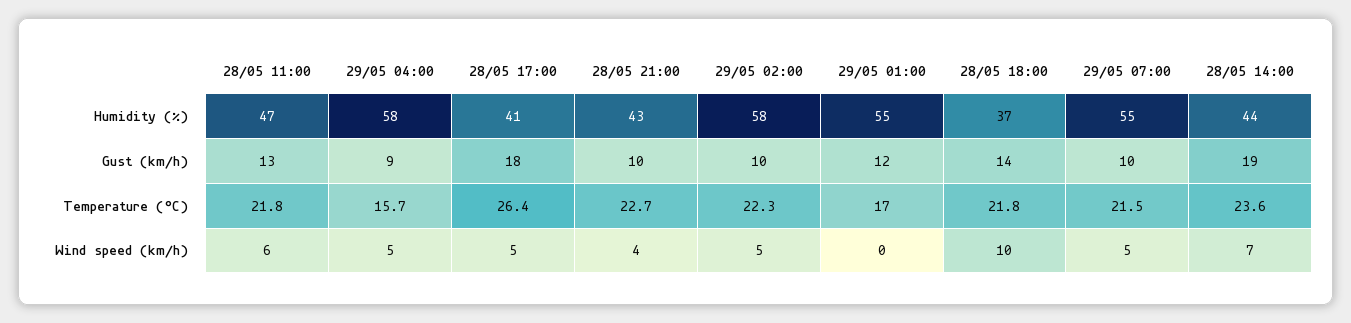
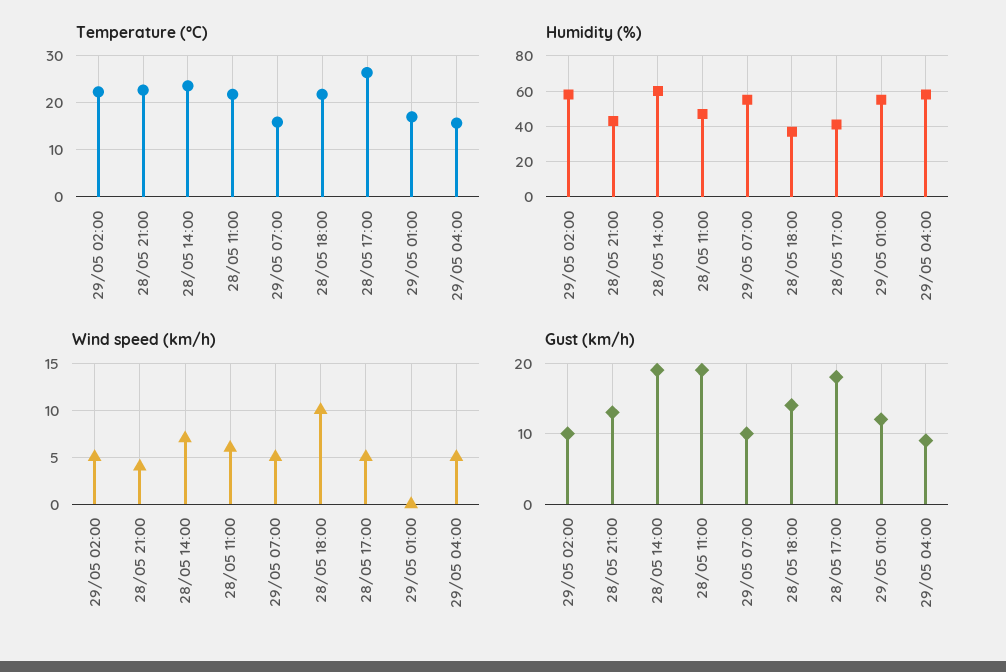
Humidity (%), 28/05 14:00: 44 -> 60
Gust (km/h), 28/05 11:00: 13 -> 19
Gust (km/h), 28/05 21:00: 10 -> 13
Temperature (°C), 29/05 07:00: 21.5 -> 16

